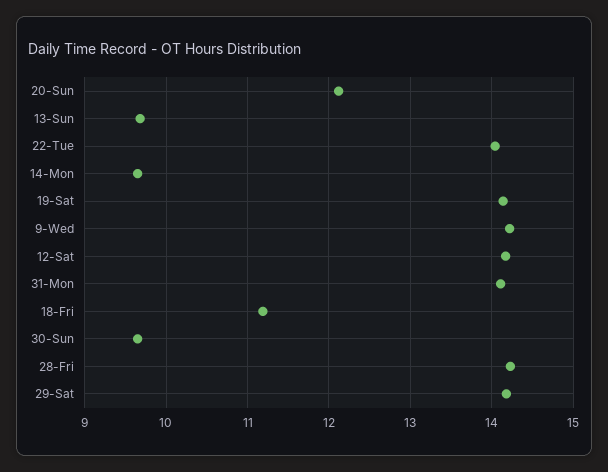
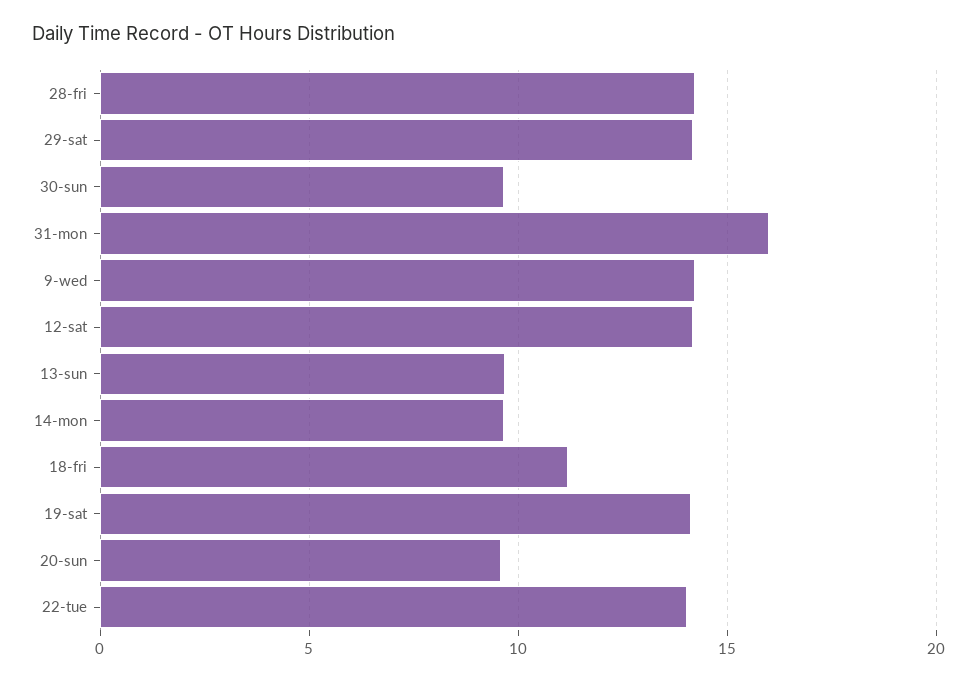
20-Sun: 12.1 -> 9.5
31-Mon: 14.1 -> 16

